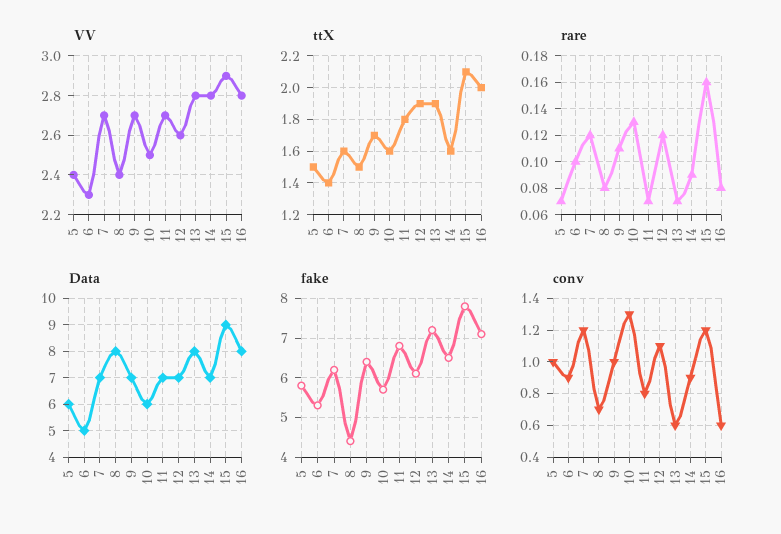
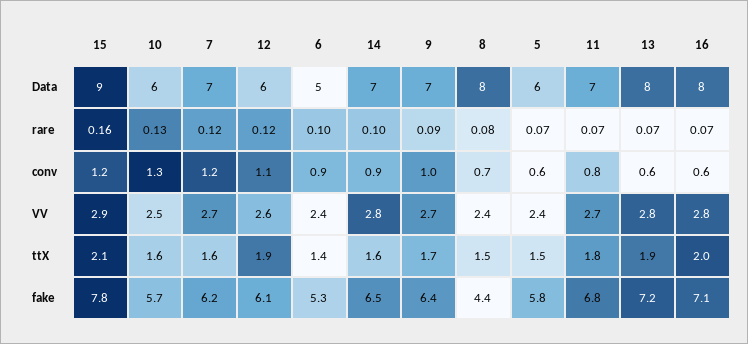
VV, 6: 2.3 -> 2.4
rare, 9: 0.11 -> 0.09
rare, 14: 0.09 -> 0.1
rare, 16: 0.08 -> 0.07
Data, 12: 7 -> 6
conv, 5: 1 -> 0.6

